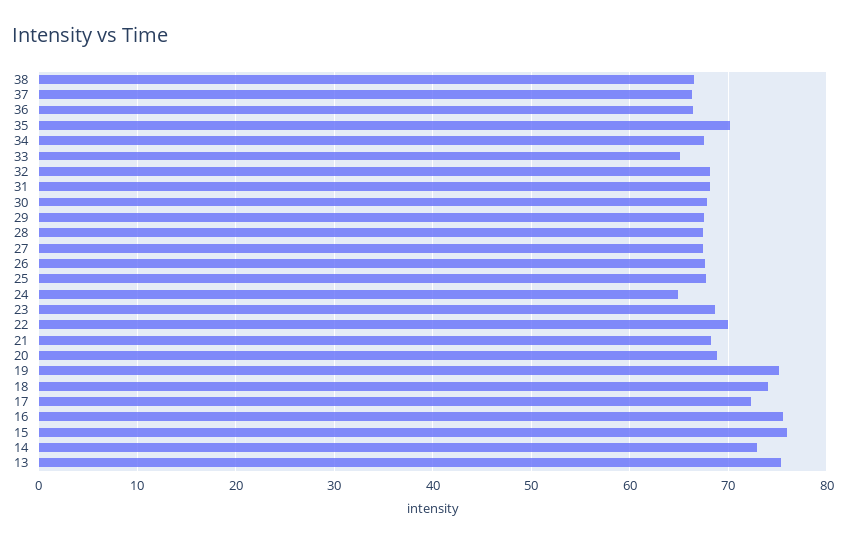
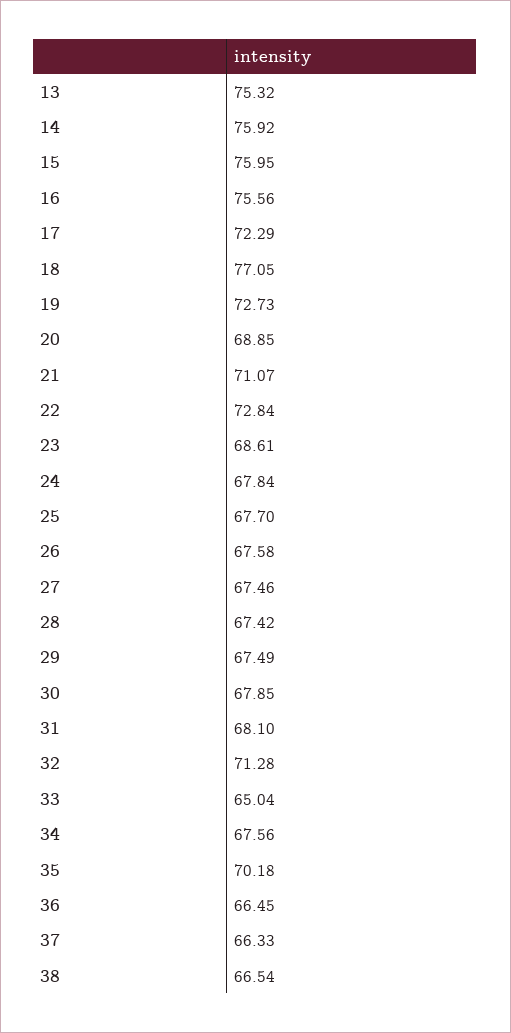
32: 68 -> 71.28
24: 65 -> 67.84
22: 70 -> 72.84
21: 68 -> 71.07
19: 75 -> 72.73
18: 74 -> 77.05
14: 73 -> 75.92

